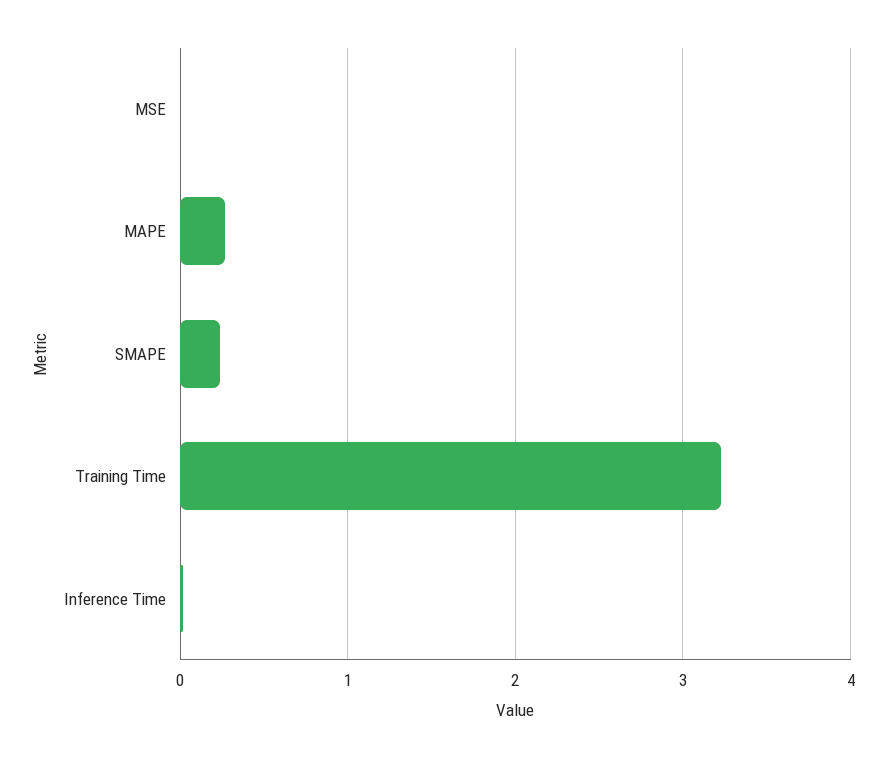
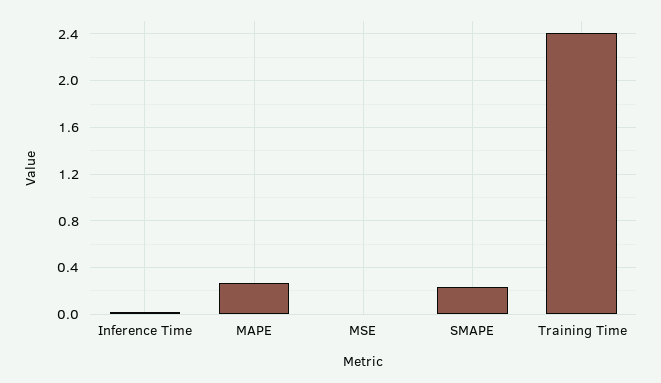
Training Time: 3.2 -> 2.4

